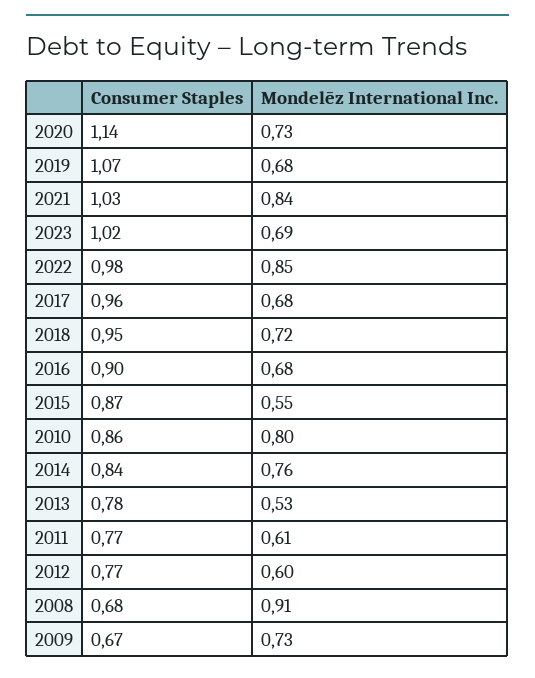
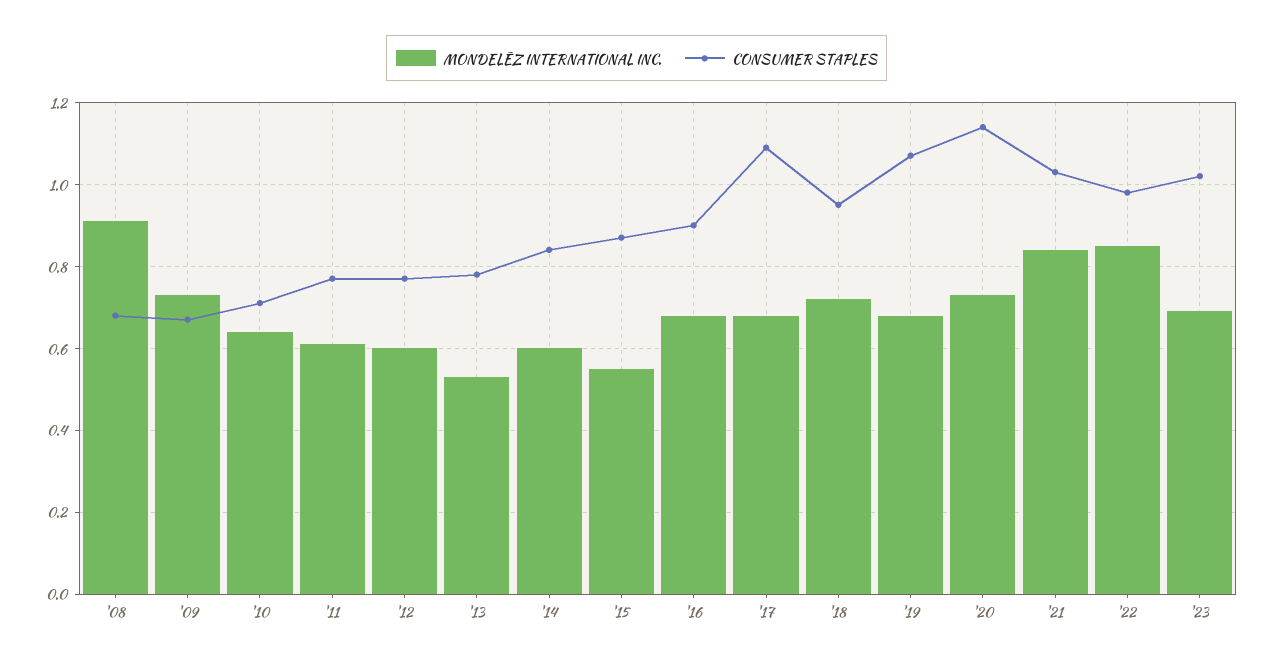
Consumer Staples, 2017: 0.96 -> 1.1
Consumer Staples, 2010: 0.86 -> 0.7
Mondelēz International Inc., 2010: 0.8 -> 0.65
Mondelēz International Inc., 2014: 0.76 -> 0.6

